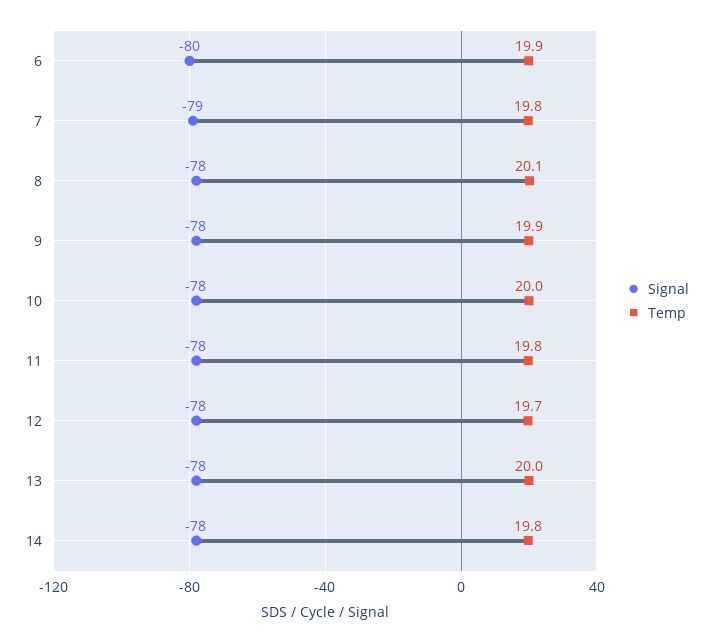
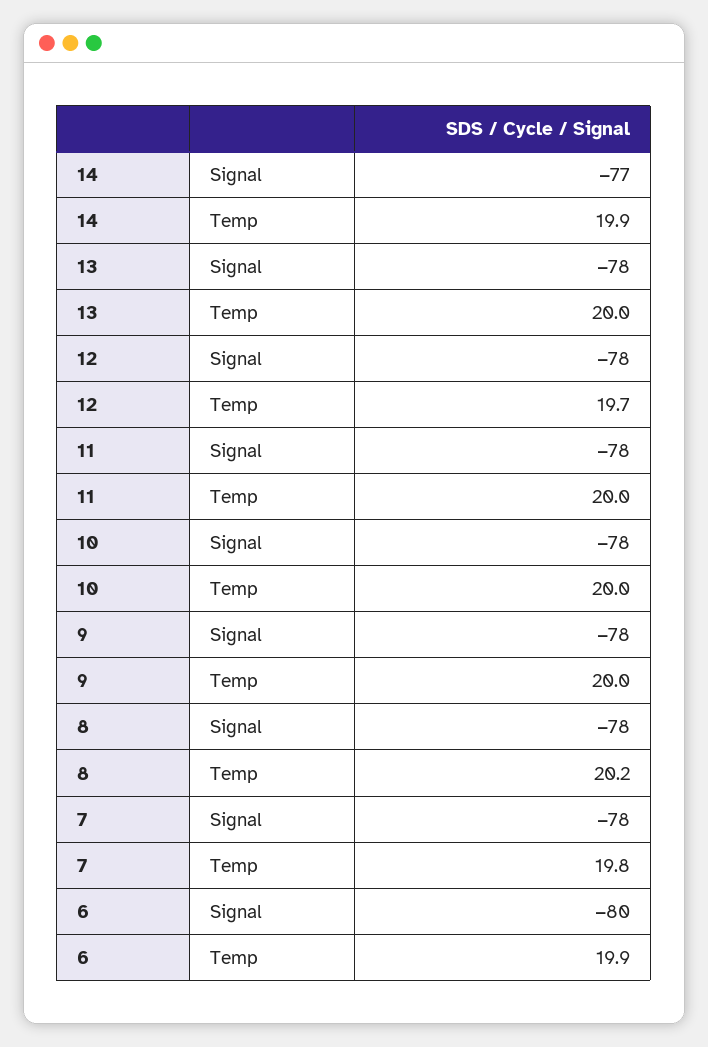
Signal, 7: -79 -> -78
Temp, 8: 20.1 -> 20.2
Temp, 9: 19.9 -> 20
Temp, 11: 19.8 -> 20
Signal, 14: -78 -> -77
Temp, 14: 19.8 -> 19.9

